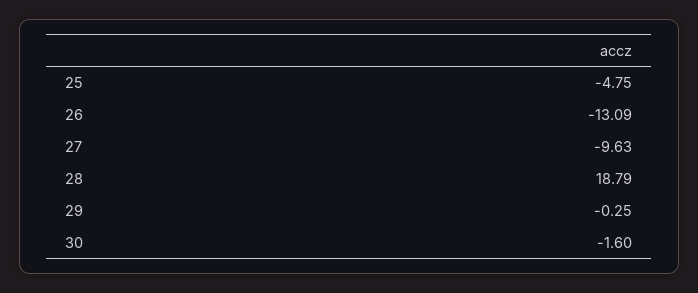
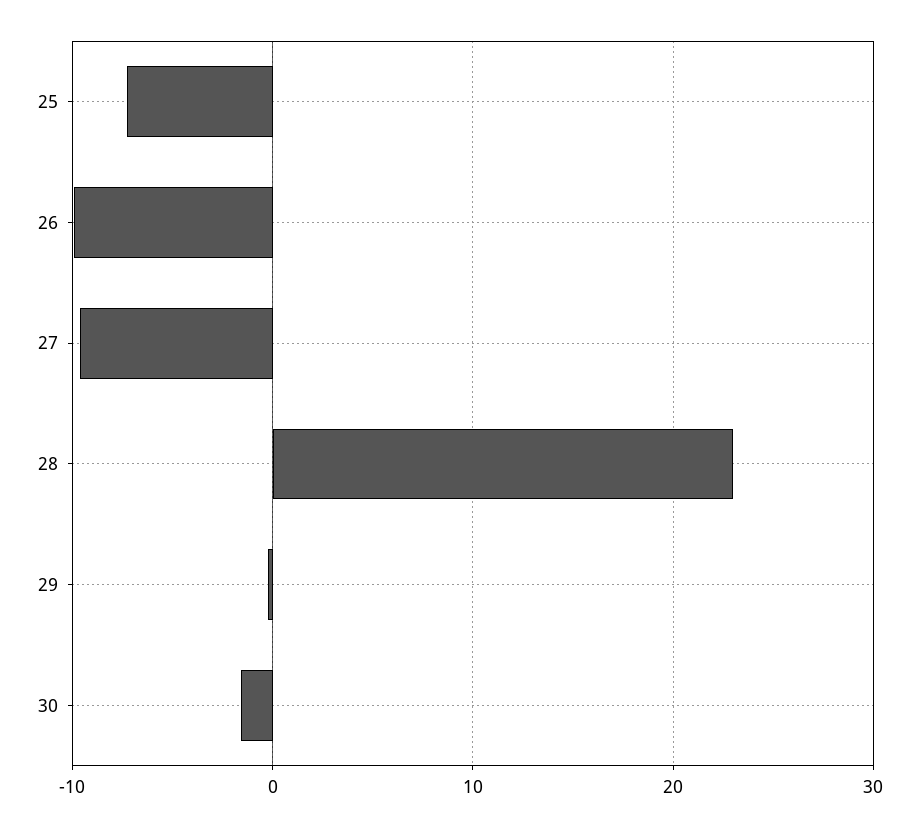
25: -4.75 -> -7
26: -13.09 -> -10
28: 18.79 -> 23

